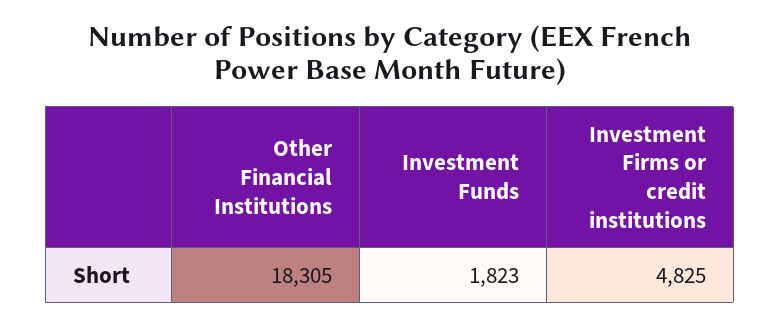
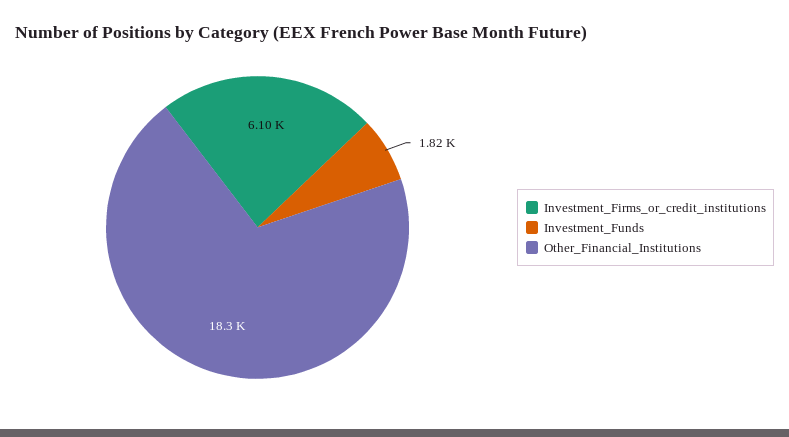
Investment Firms or credit institutions: 4825 -> 6100

